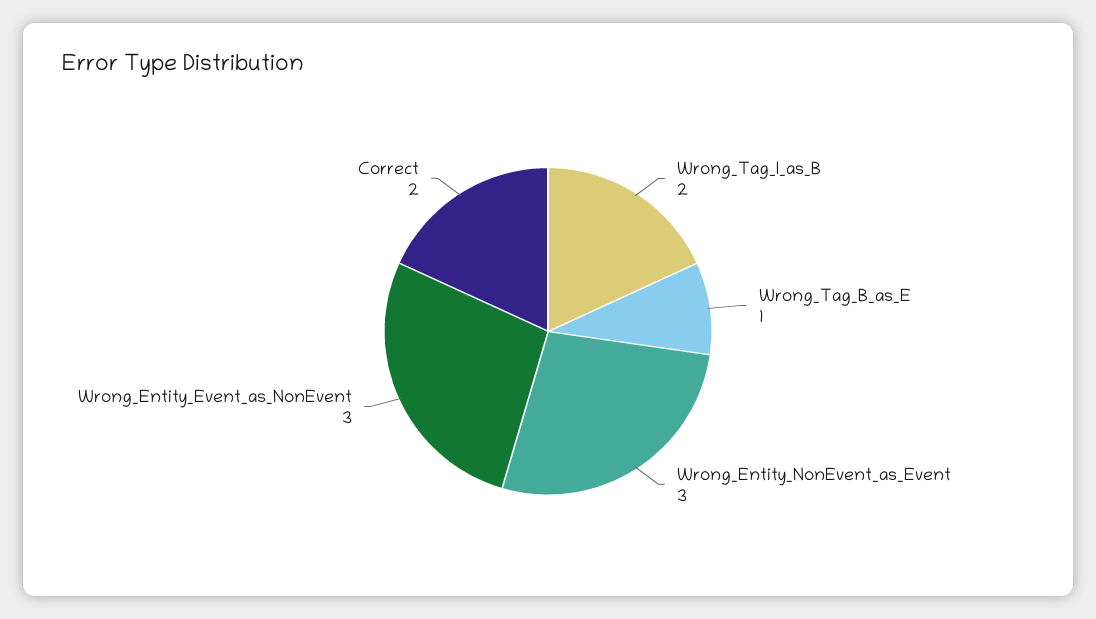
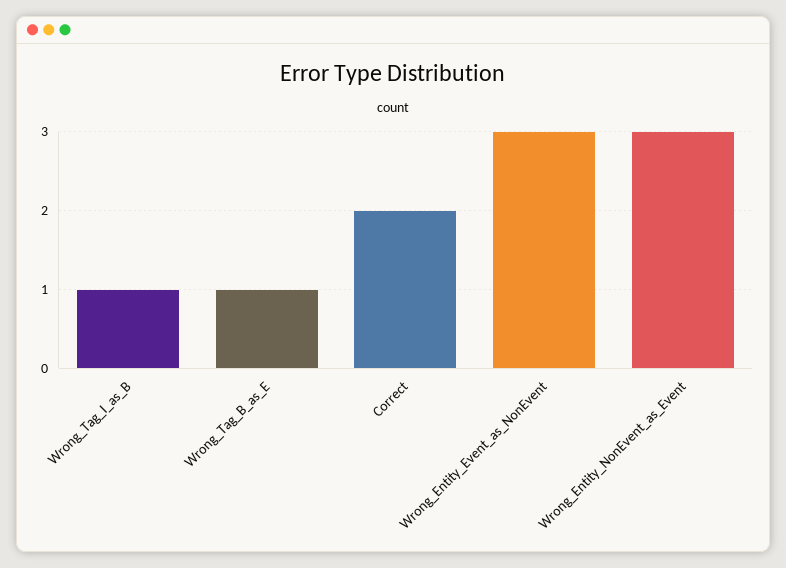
Wrong_Tag_I_as_B: 2 -> 1

